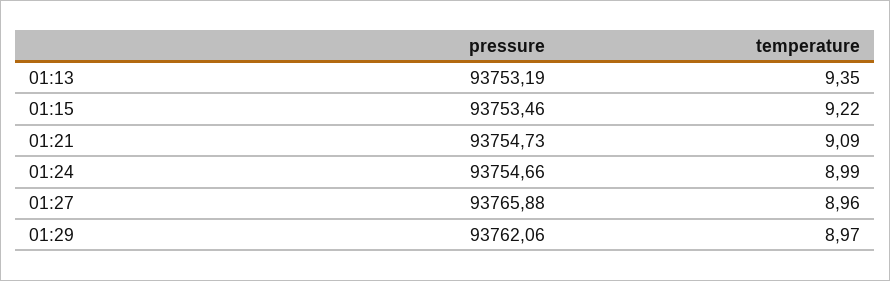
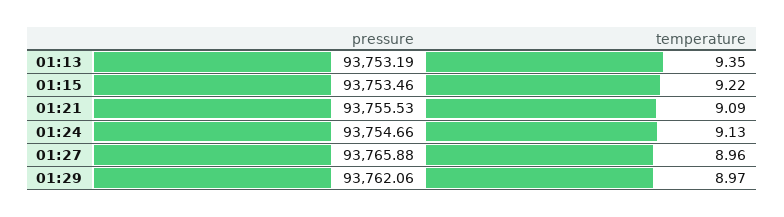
pressure, 01:21: 93754.73 -> 93755.53
temperature, 01:24: 8.99 -> 9.13

